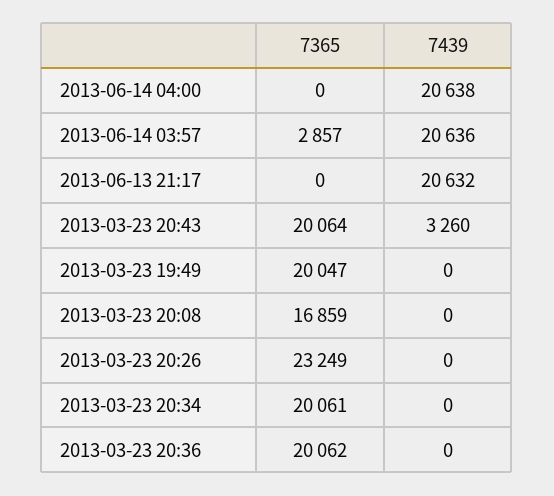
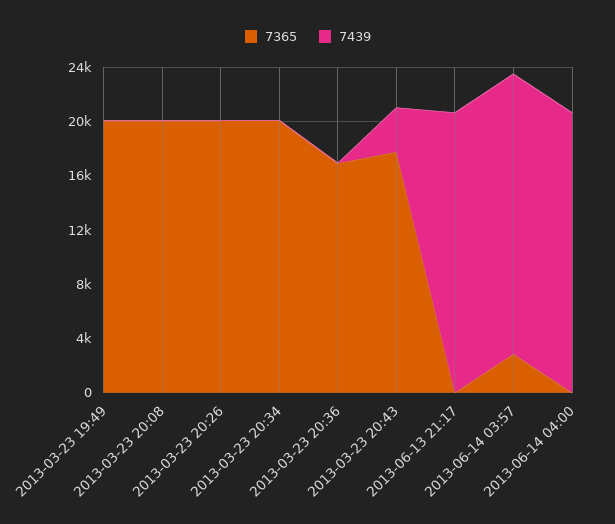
7365, 2013-03-23 20:43: 20064 -> 18000
7365, 2013-03-23 20:08: 16859 -> 20000
7365, 2013-03-23 20:26: 23249 -> 20000
7365, 2013-03-23 20:36: 20062 -> 17000

